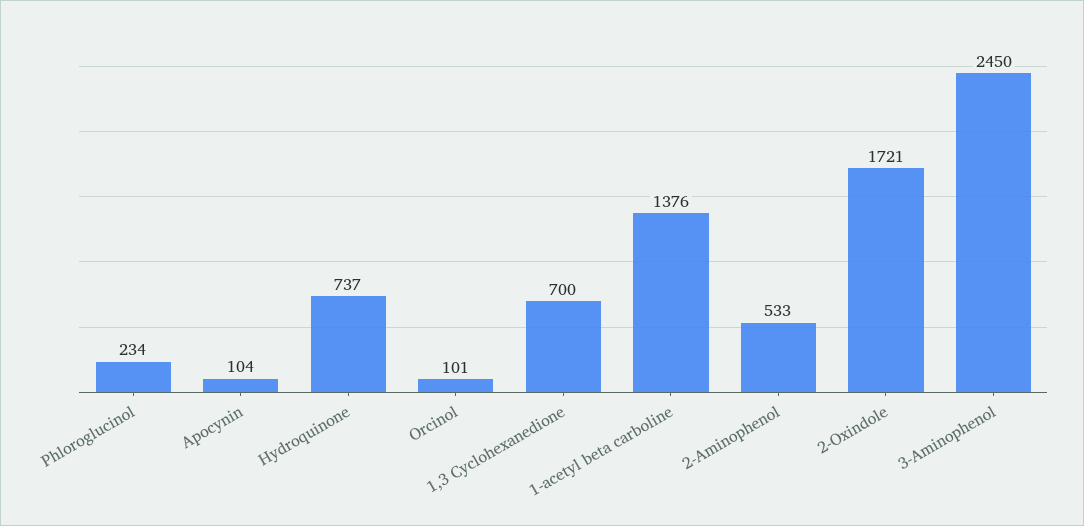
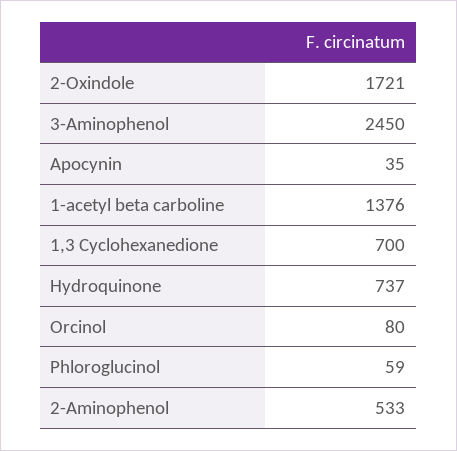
Phloroglucinol: 234 -> 59
Apocynin: 104 -> 35
Orcinol: 101 -> 80

